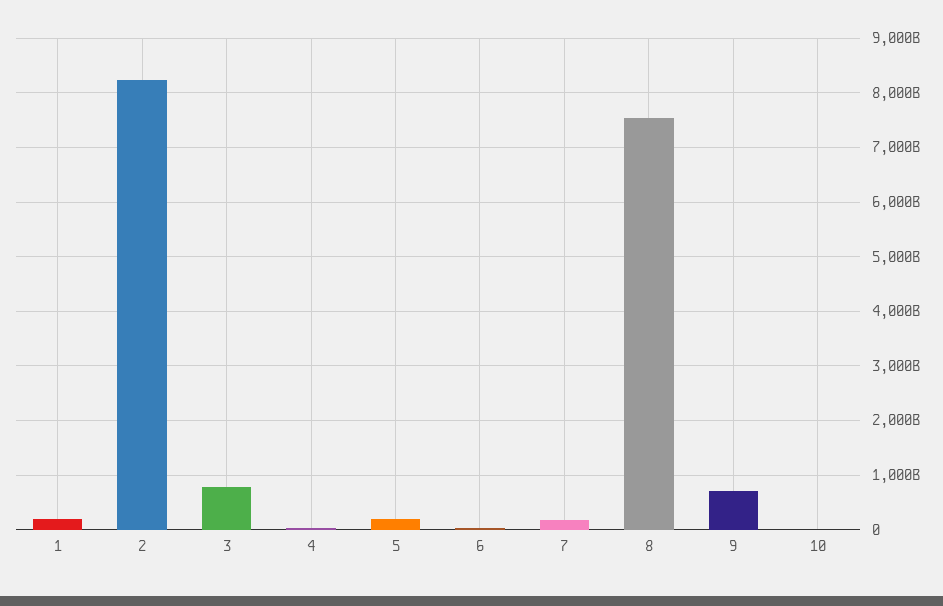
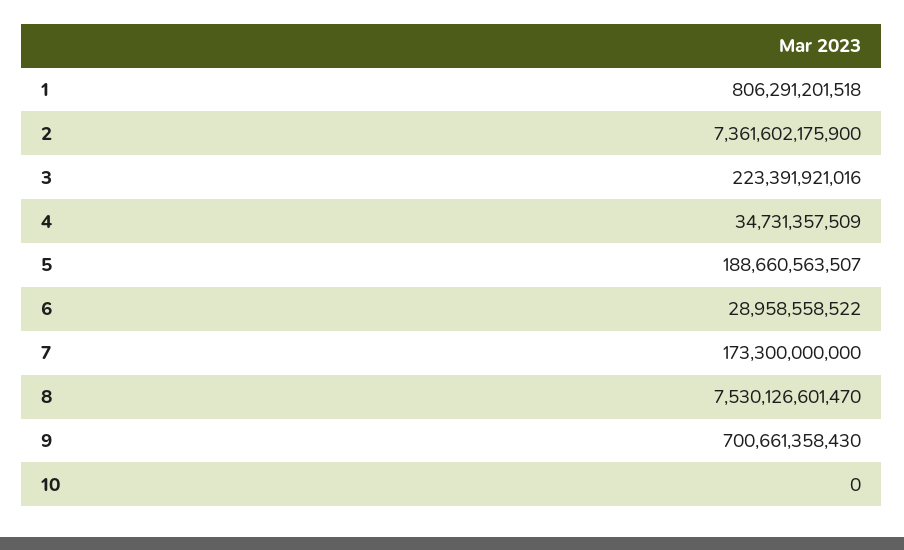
1: 200000000000 -> 806291201518
2: 8200000000000 -> 7361602175900
3: 800000000000 -> 223391921016

